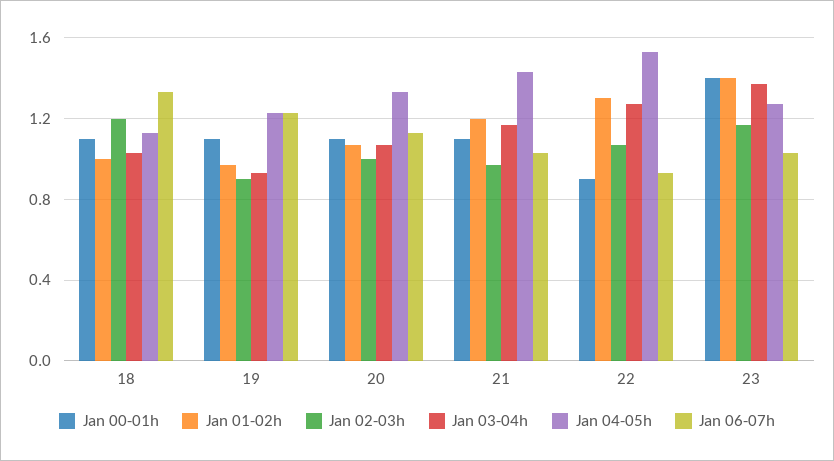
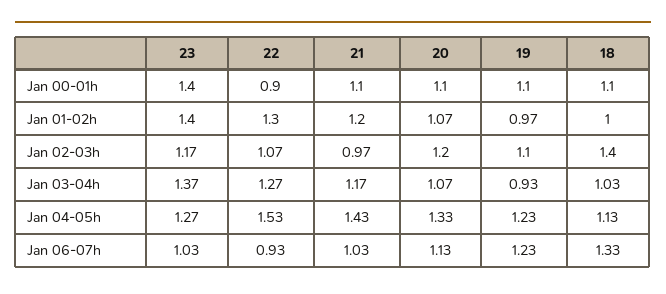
Jan 02-03h, 18: 1.2 -> 1.4
Jan 02-03h, 19: 0.9 -> 1.1
Jan 02-03h, 20: 1 -> 1.2

